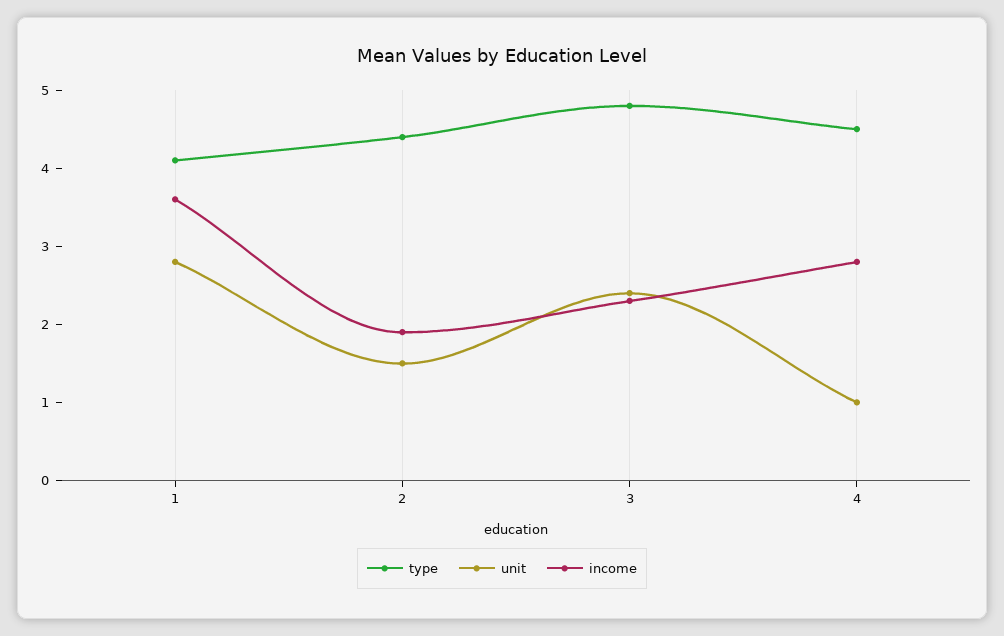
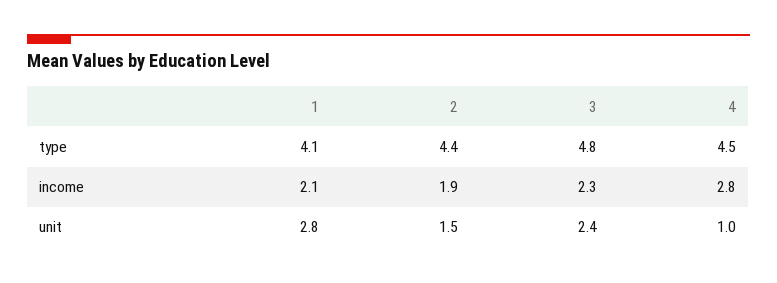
income, 1: 3.5 -> 2.1

